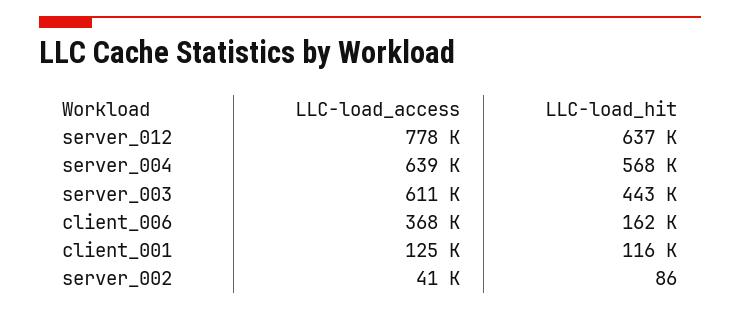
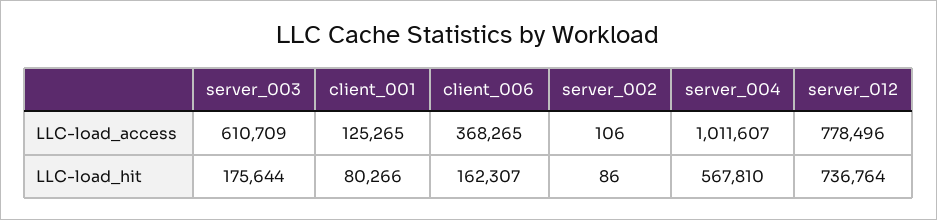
LLC-load_hit, server_012: 637000 -> 736764
LLC-load_access, server_004: 639000 -> 1011607
LLC-load_hit, server_003: 443000 -> 175644
LLC-load_hit, client_001: 116000 -> 80266
LLC-load_access, server_002: 41000 -> 106

